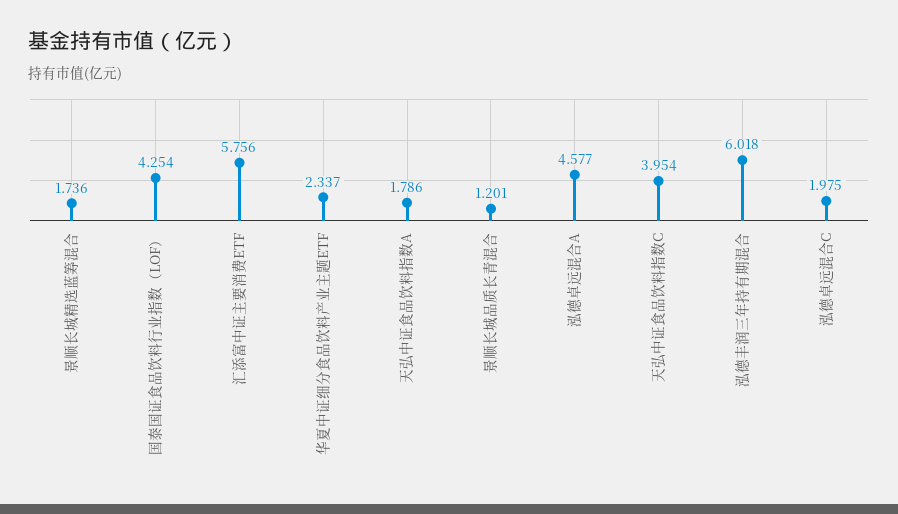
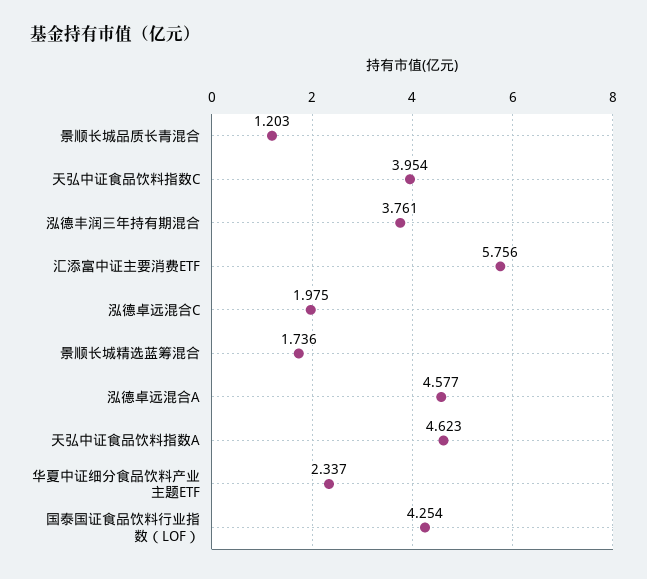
天弘中证食品饮料指数A: 1.786 -> 4.623
景顺长城品质长青混合: 1.201 -> 1.203
泓德丰润三年持有期混合: 6.018 -> 3.761

